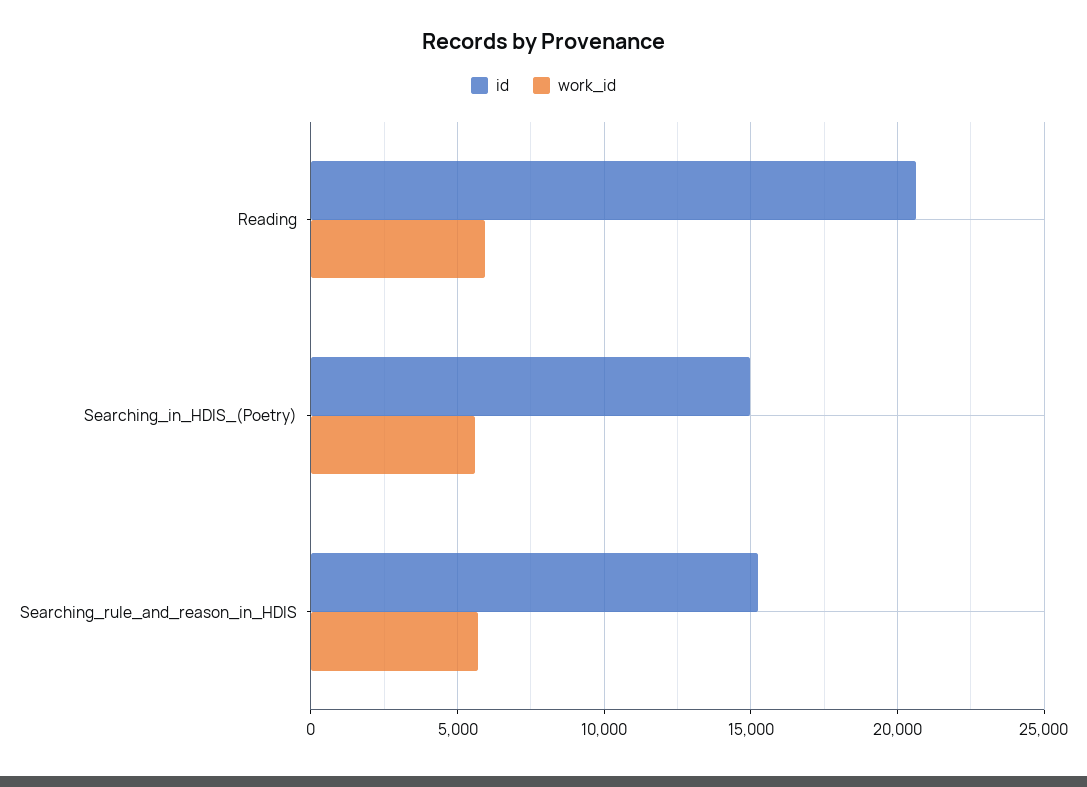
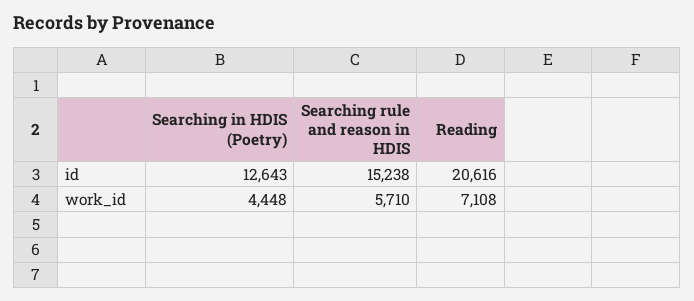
work_id, Reading: 6000 -> 7108
id, Searching_in_HDIS_(Poetry): 15000 -> 12643
work_id, Searching_in_HDIS_(Poetry): 5500 -> 4448

